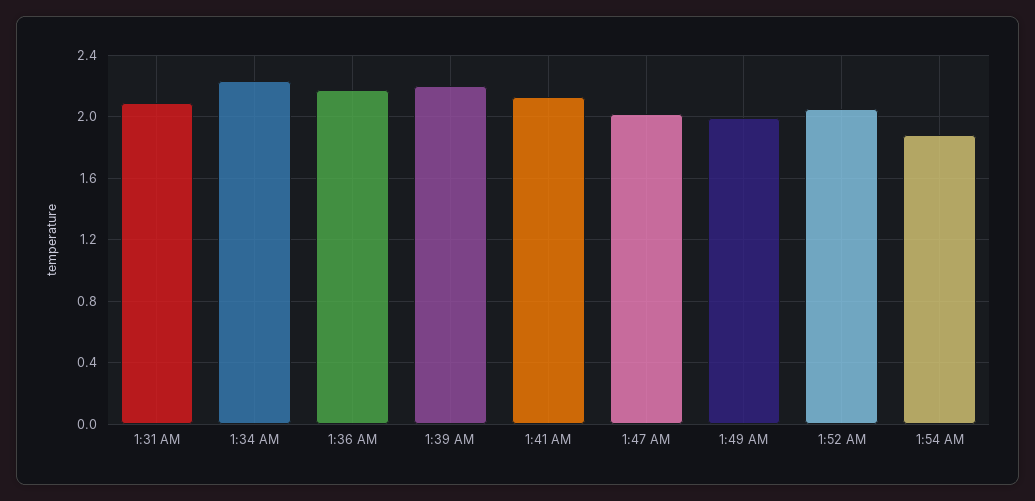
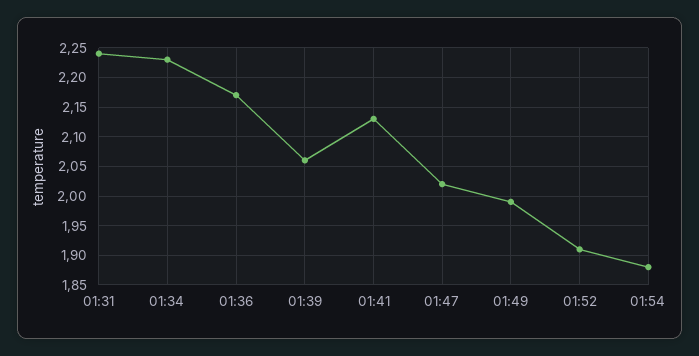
1:31 AM: 2.1 -> 2.25
1:39 AM: 2.2 -> 2.05
1:52 AM: 2.05 -> 1.9

